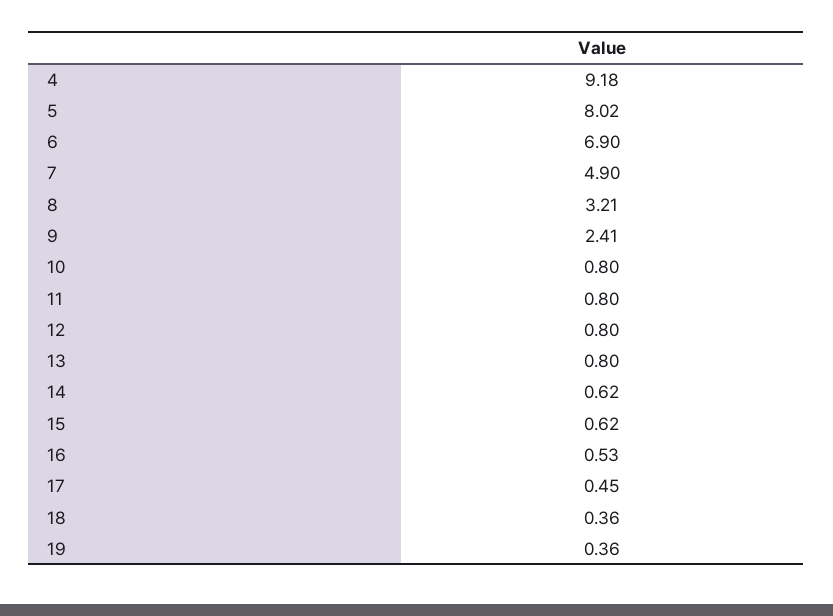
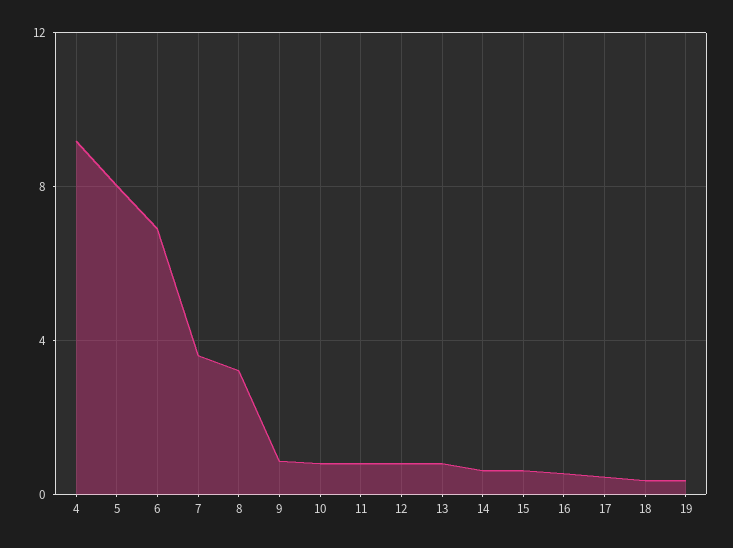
7: 4.9 -> 3.5
9: 2.41 -> 1

